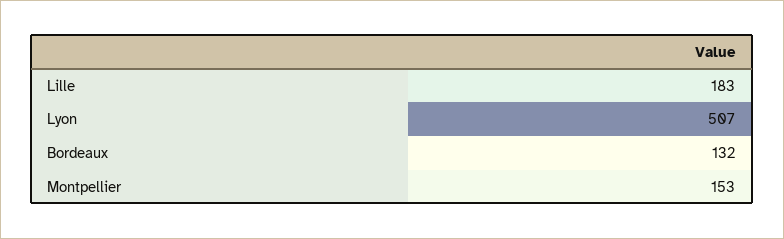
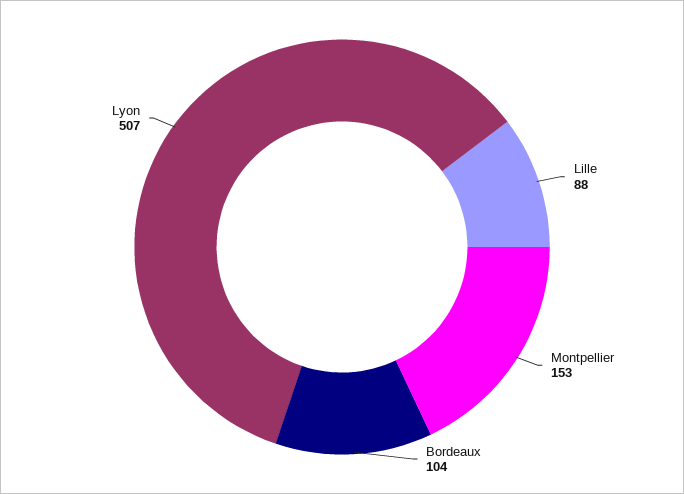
Lille: 183 -> 88
Bordeaux: 132 -> 104

